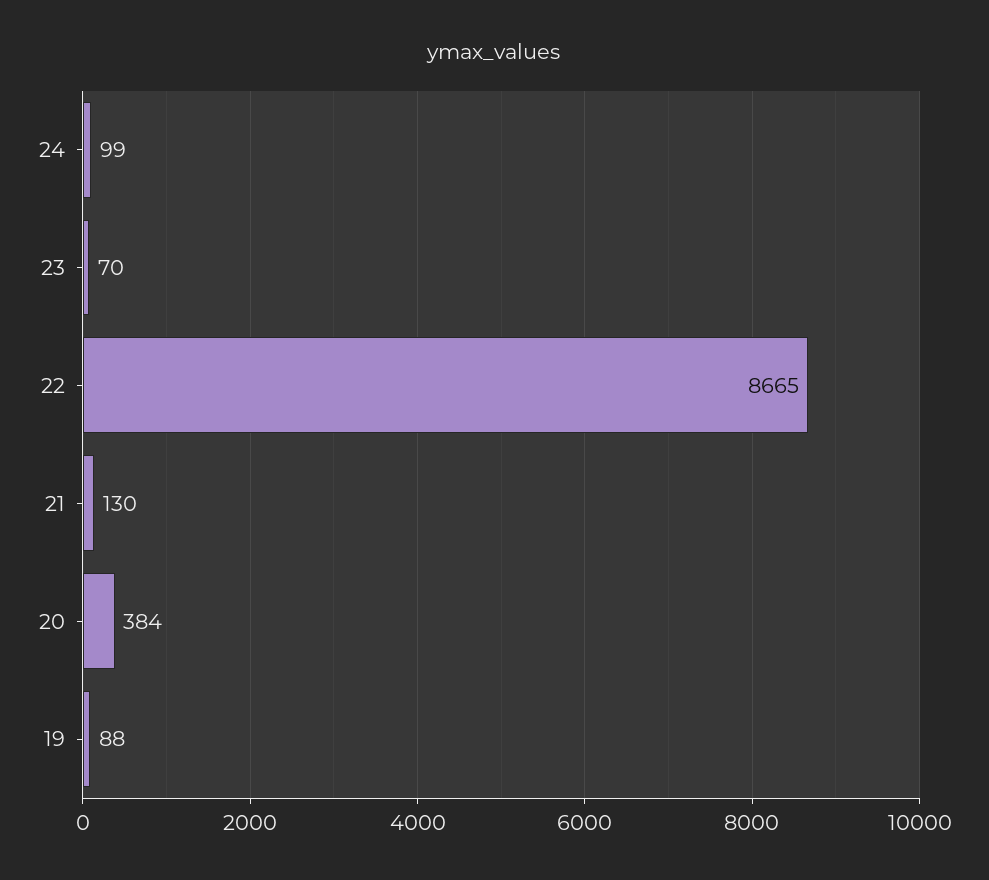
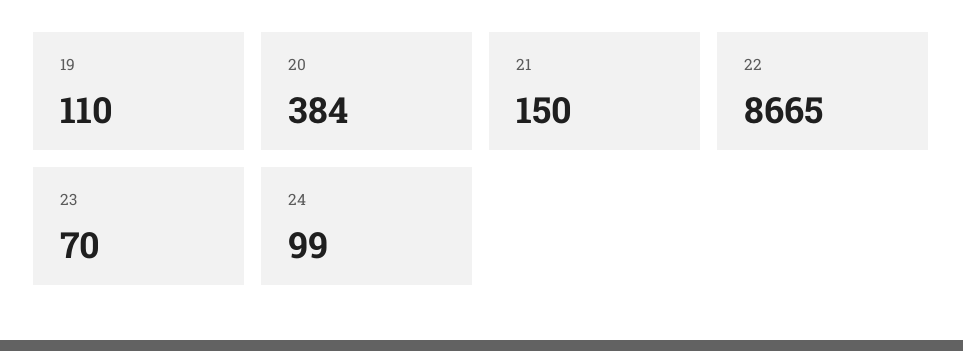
21: 130 -> 150
19: 88 -> 110

